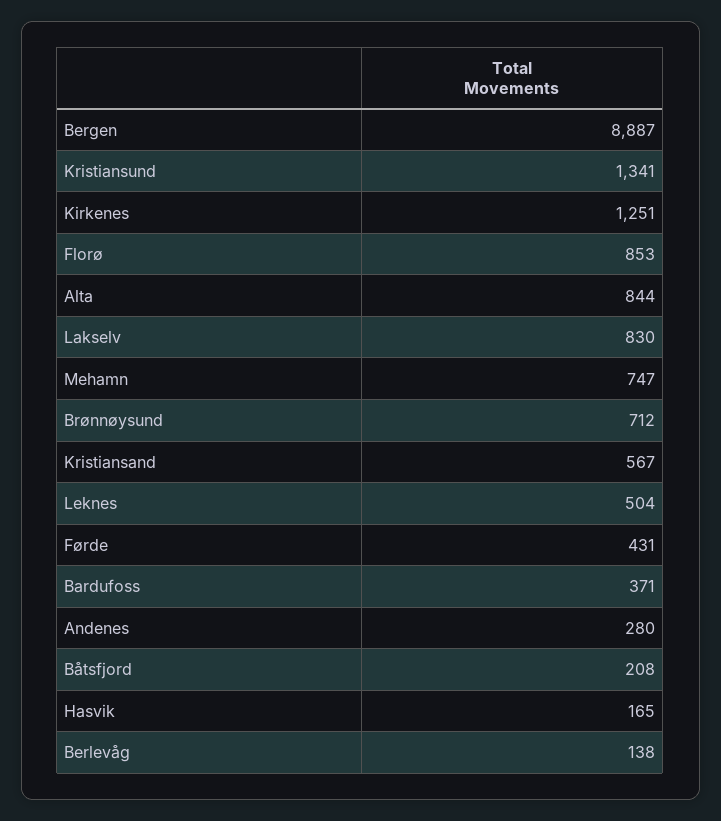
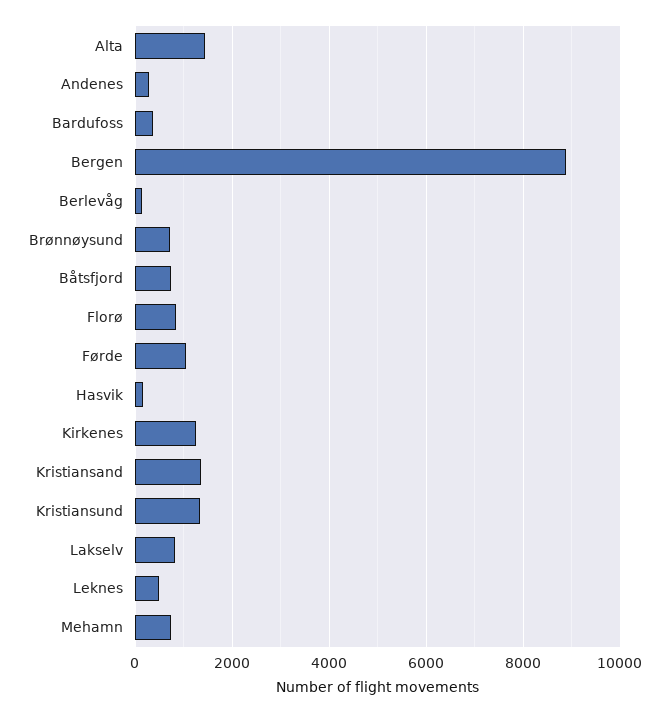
Alta: 844 -> 1400
Kristiansand: 567 -> 1400
Førde: 431 -> 1000
Båtsfjord: 208 -> 800

